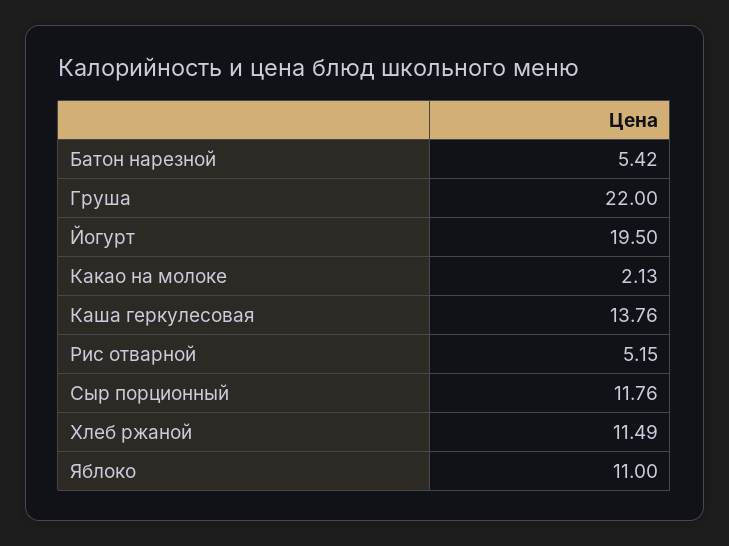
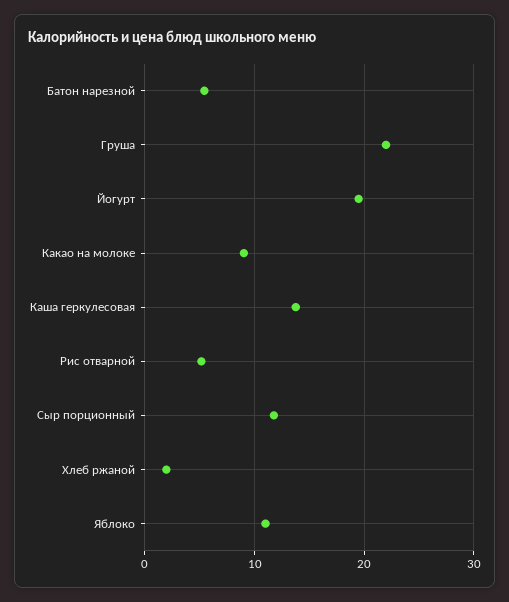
Какао на молоке: 2.13 -> 9
Хлеб ржаной: 11.49 -> 2

